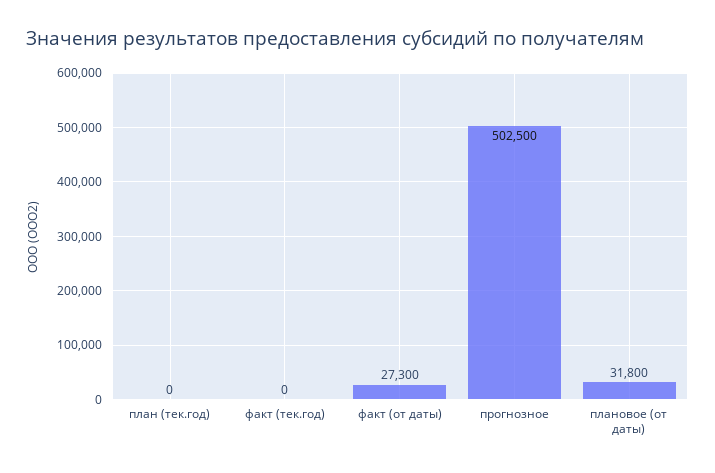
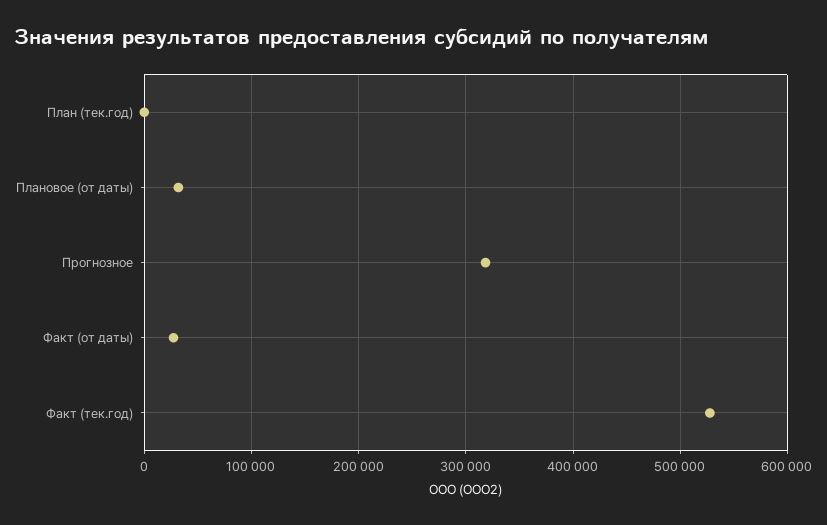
факт (тек.год): 0 -> 530000
прогнозное: 502500 -> 320000

